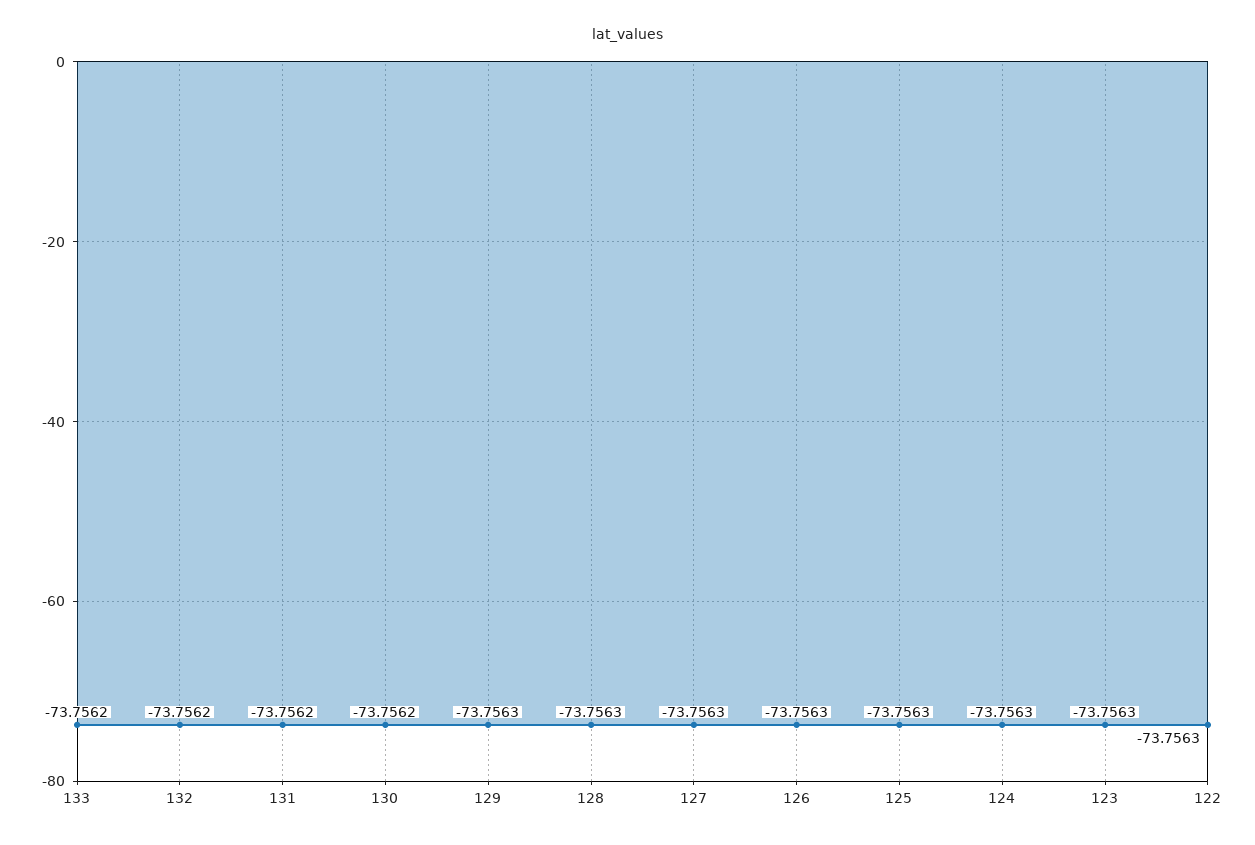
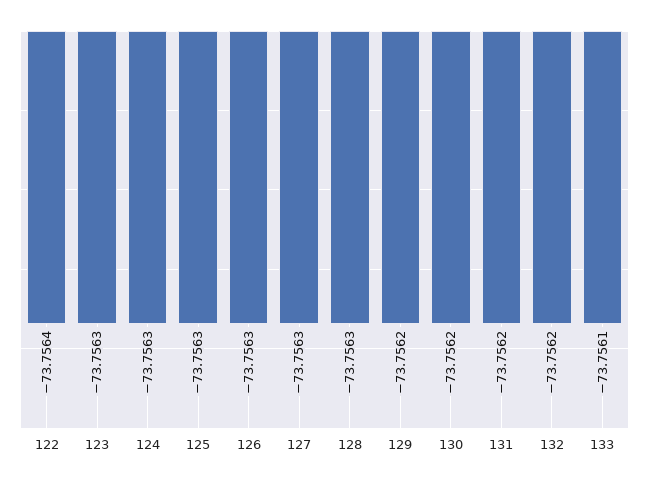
133: -73.7562 -> -73.7561
129: -73.7563 -> -73.7562
122: -73.7563 -> -73.7564

